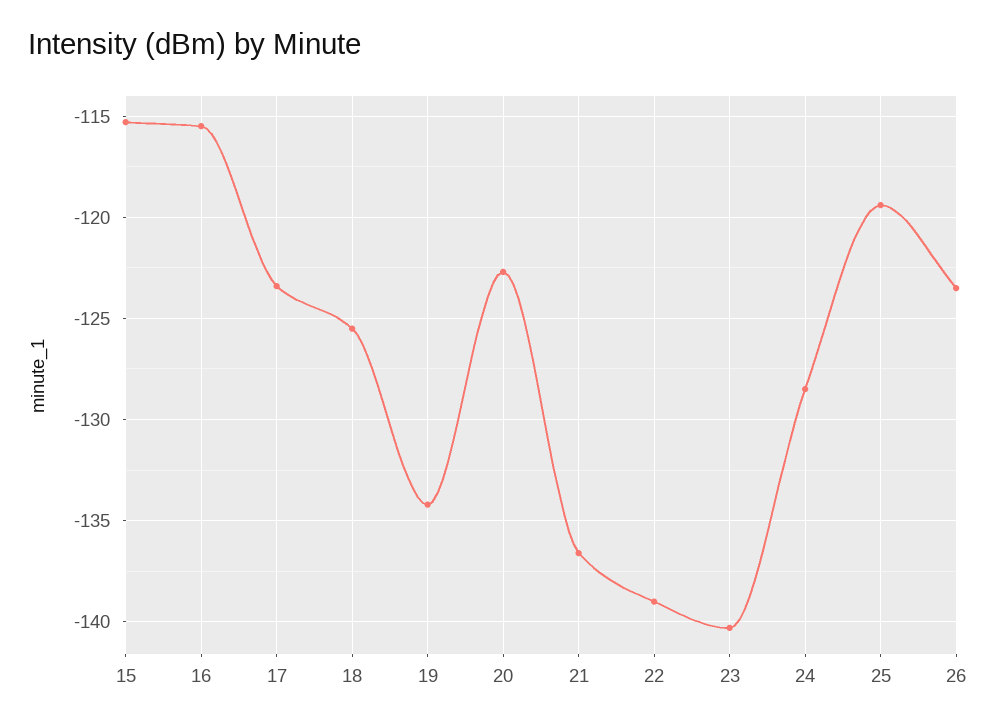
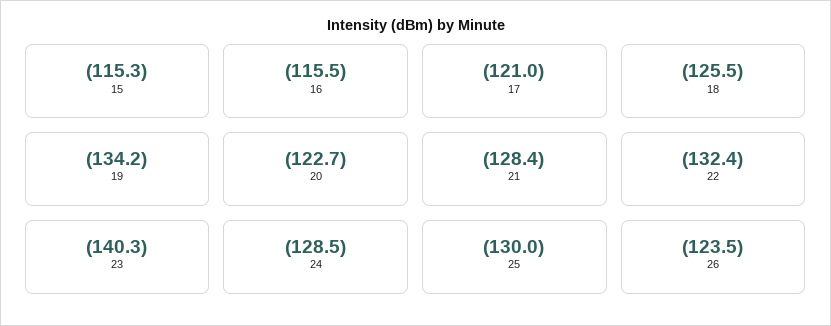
17: -123.5 -> -121
21: -136.5 -> -128.4
22: -139 -> -132.4
25: -119.5 -> -130

